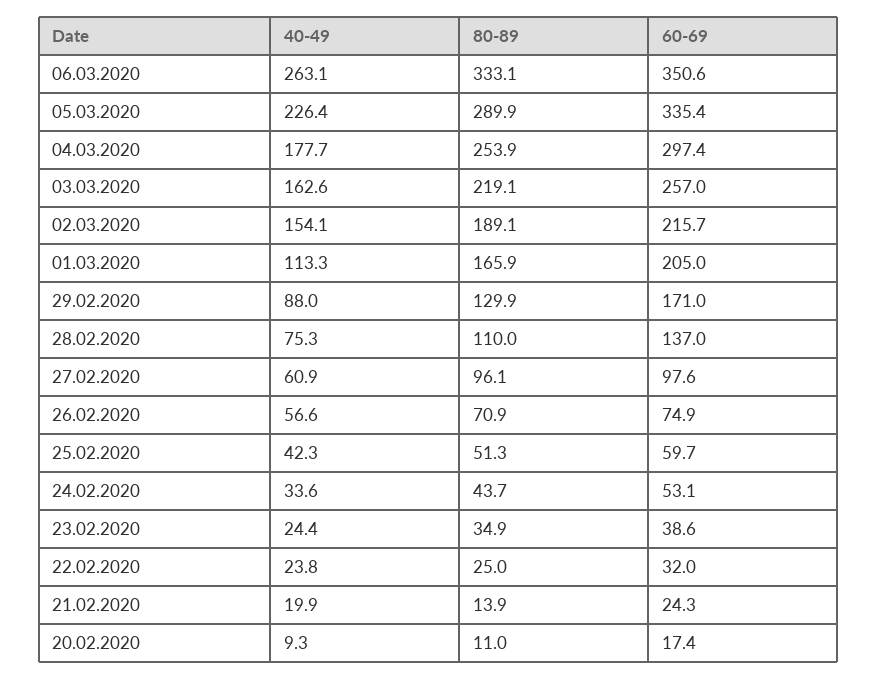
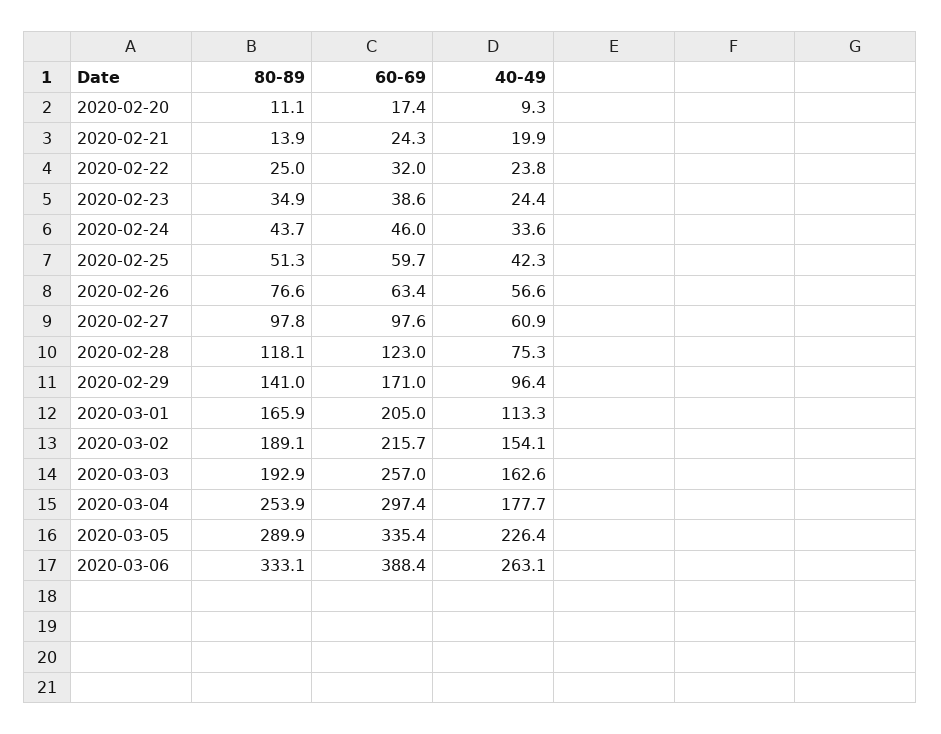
60-69, 06.03.2020: 350.6 -> 388.4
80-89, 03.03.2020: 219.1 -> 192.9
40-49, 29.02.2020: 88 -> 96.4
80-89, 29.02.2020: 129.9 -> 141
80-89, 28.02.2020: 110 -> 118.1
60-69, 28.02.2020: 137 -> 123
80-89, 27.02.2020: 96.1 -> 97.8
80-89, 26.02.2020: 70.9 -> 76.6
60-69, 26.02.2020: 74.9 -> 63.4
60-69, 24.02.2020: 53.1 -> 46
80-89, 20.02.2020: 11 -> 11.1

